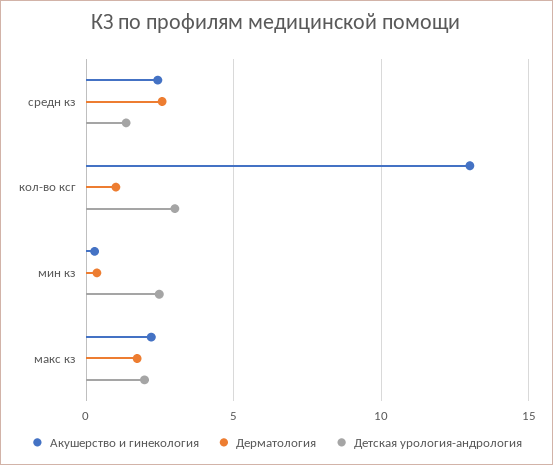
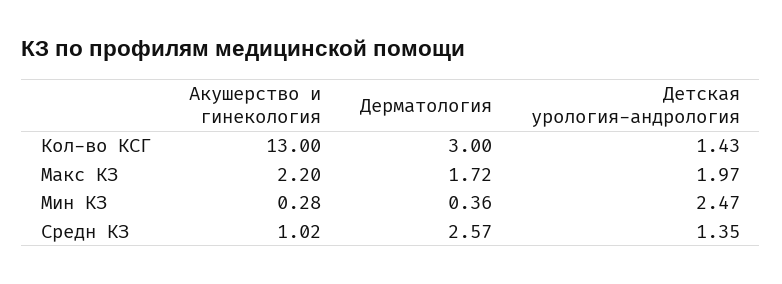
Акушерство и гинекология, средн кз: 2.5 -> 1.02
Дерматология, кол-во ксг: 1 -> 3
Детская урология-андрология, кол-во ксг: 3 -> 1.43

